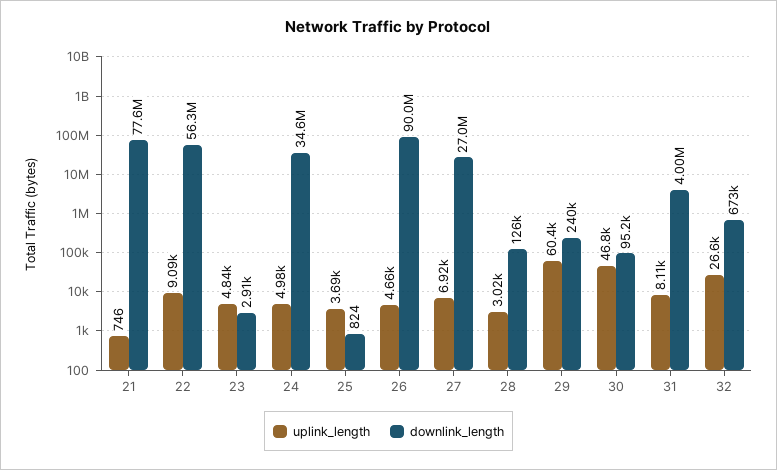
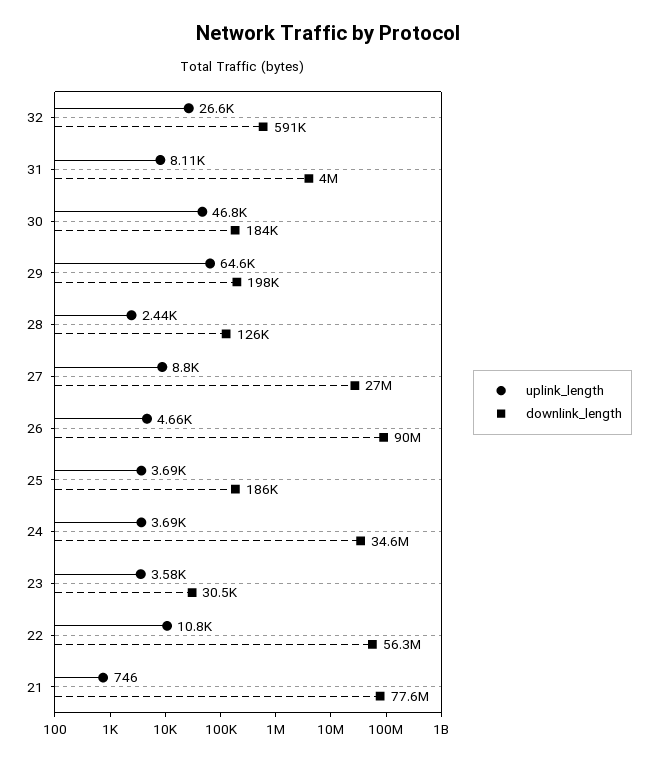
uplink_length, 22: 9090 -> 10800
uplink_length, 23: 4840 -> 3580
downlink_length, 23: 2910 -> 30500
uplink_length, 24: 4980 -> 3690
downlink_length, 25: 824 -> 186000
uplink_length, 27: 6920 -> 8800
uplink_length, 28: 3020 -> 2440
uplink_length, 29: 60400 -> 64600
downlink_length, 29: 240000 -> 198000
downlink_length, 30: 95200 -> 184000
downlink_length, 32: 673000 -> 591000

